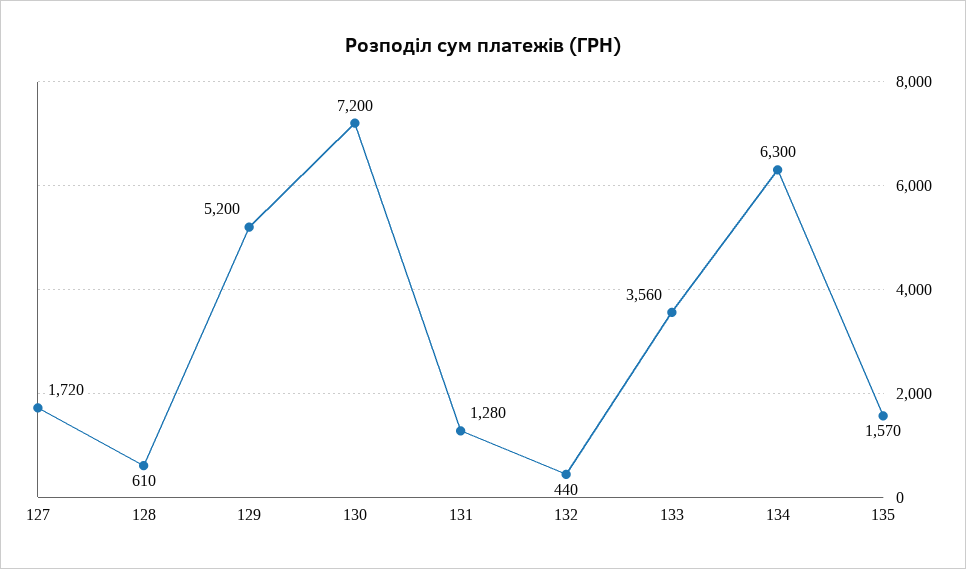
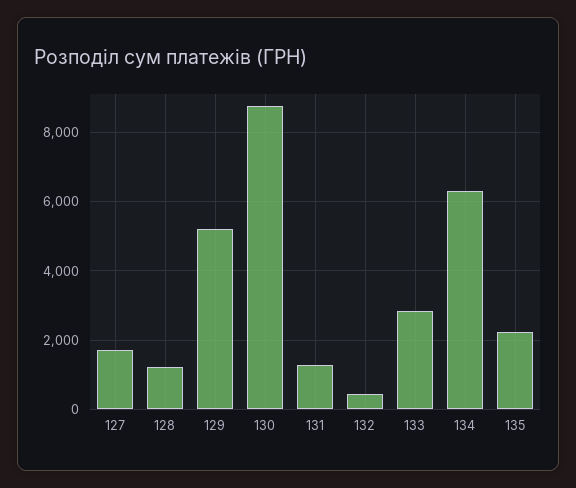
128: 610 -> 1200
130: 7200 -> 8800
133: 3560 -> 2800
135: 1570 -> 2200

